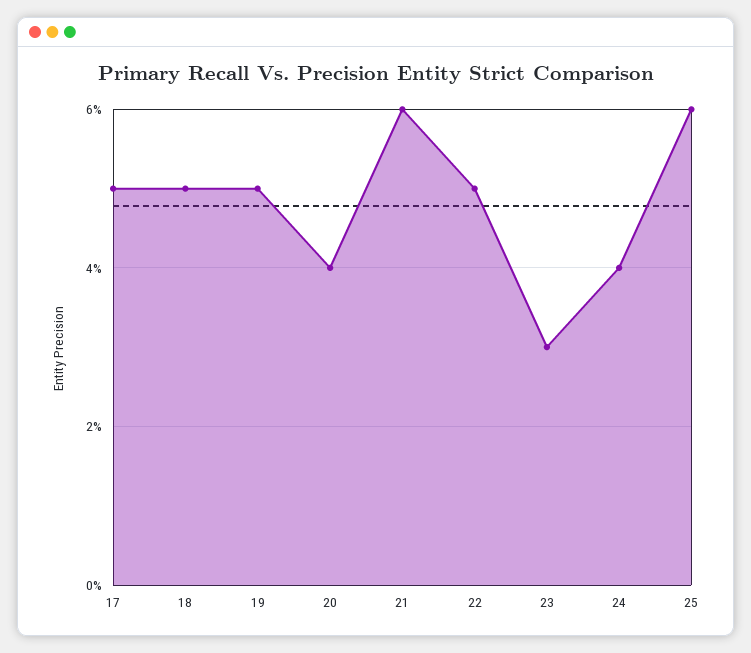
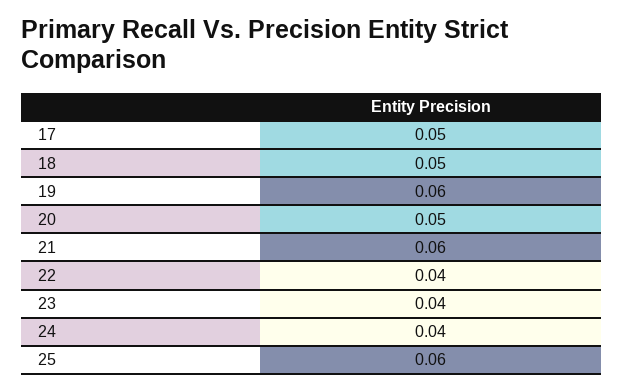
19: 0.05 -> 0.06
20: 0.04 -> 0.05
22: 0.05 -> 0.04
23: 0.03 -> 0.04

